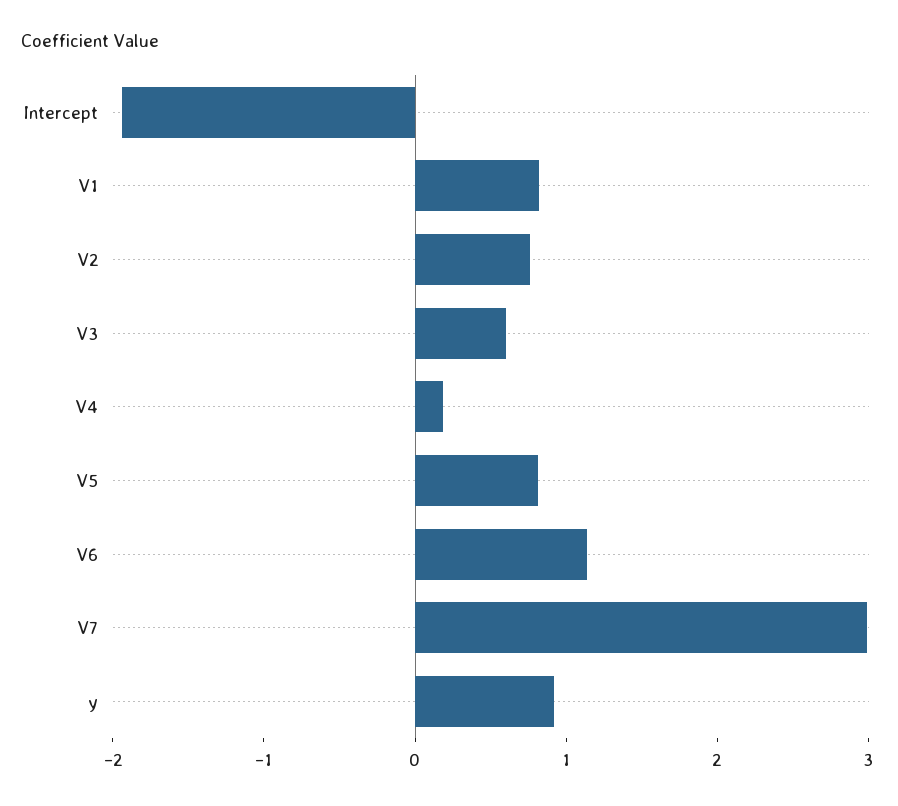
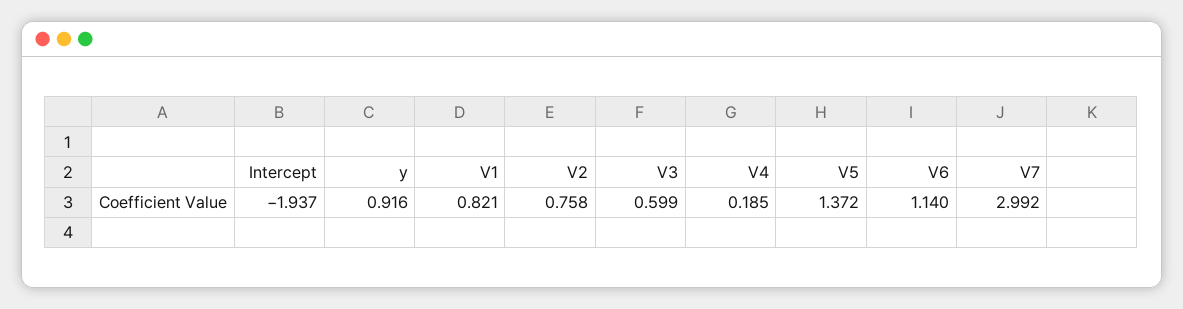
V5: 0.8 -> 1.372

